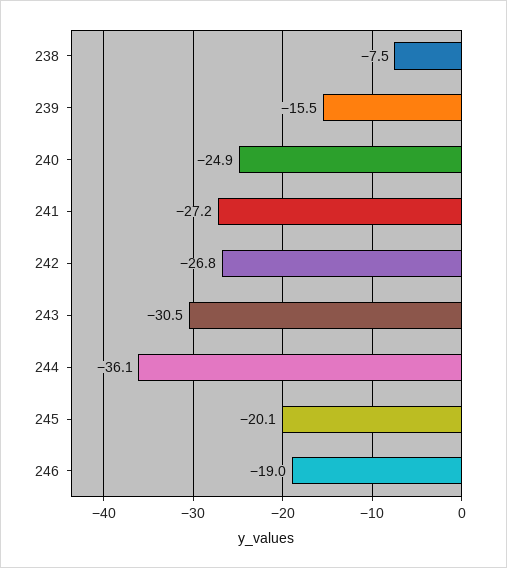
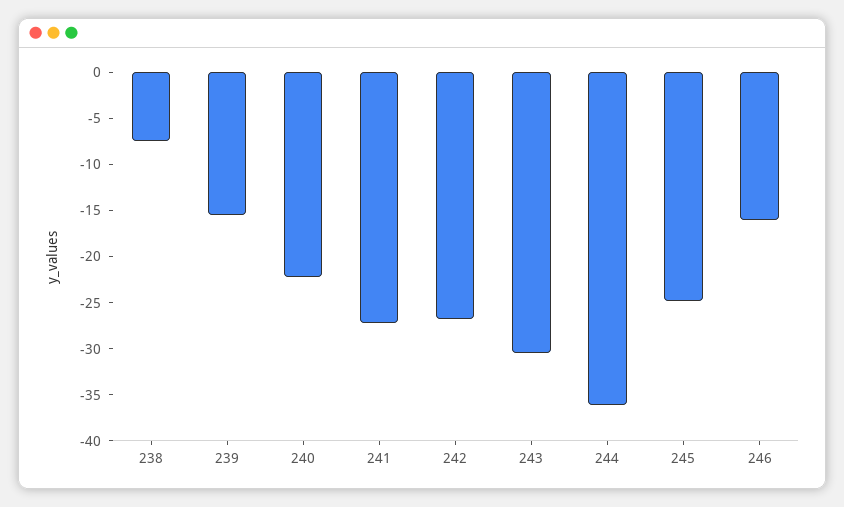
240: -24.9 -> -22
245: -20.1 -> -25
246: -19 -> -16

